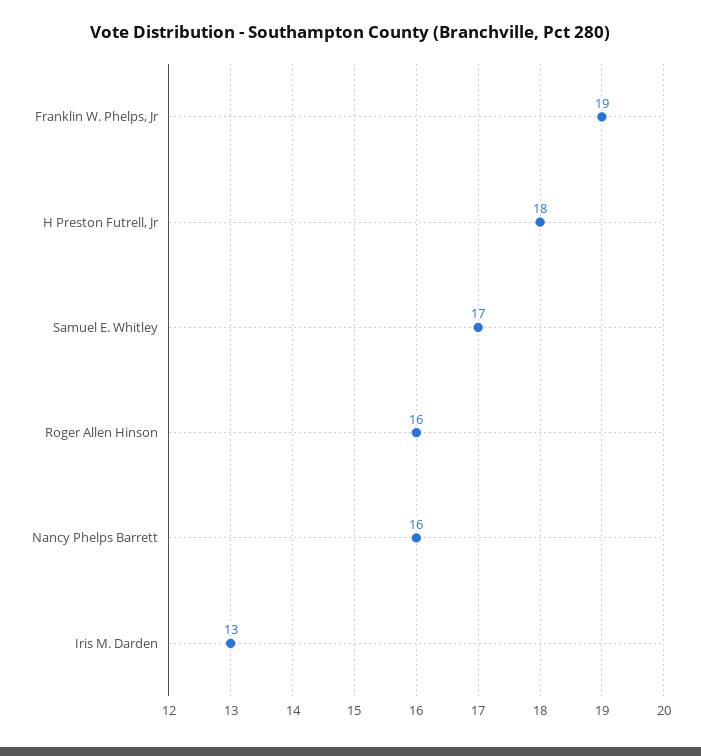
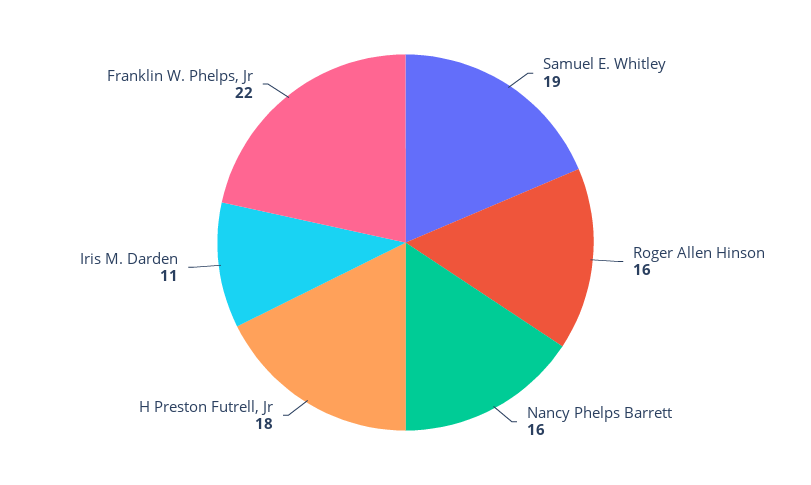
Franklin W. Phelps, Jr: 19 -> 22
Samuel E. Whitley: 17 -> 19
Iris M. Darden: 13 -> 11

